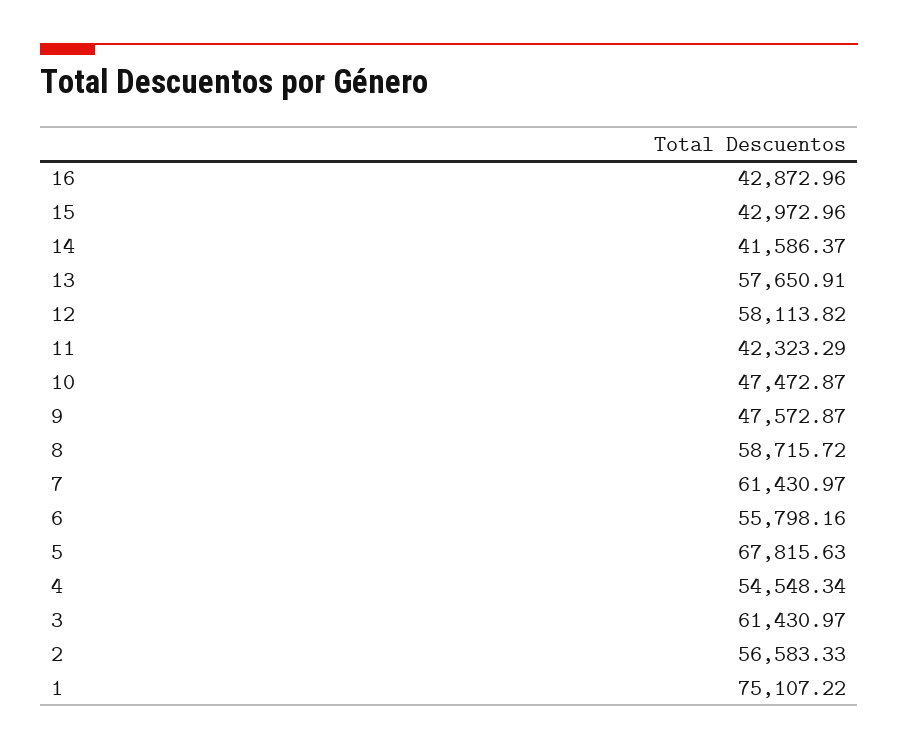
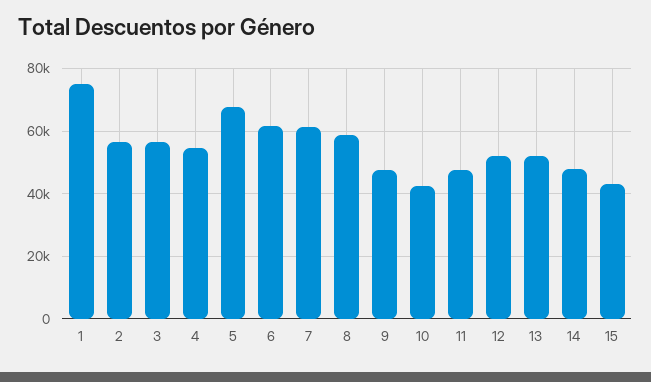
16: 42872.96 -> none
14: 41586.37 -> 48000
13: 57650.91 -> 52000
12: 58113.82 -> 52000
11: 42323.29 -> 48000
10: 47472.87 -> 42000
6: 55798.16 -> 62000
3: 61430.97 -> 56000

